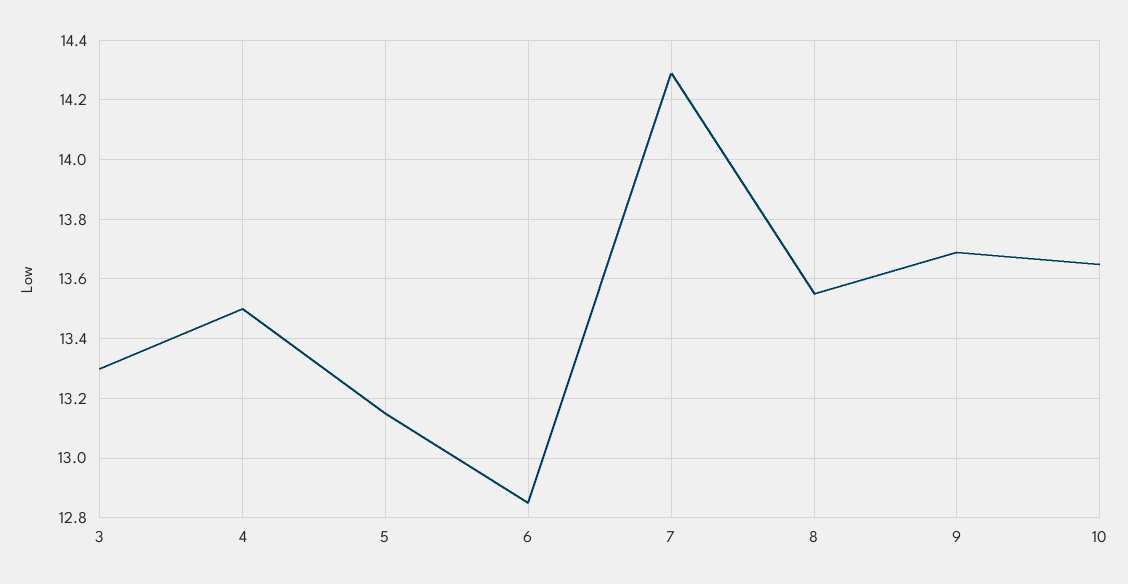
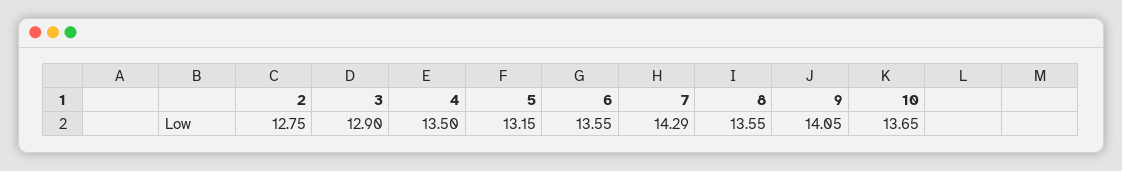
3: 13.3 -> 12.9
6: 12.85 -> 13.55
9: 13.7 -> 14.05
2: none -> 12.75

